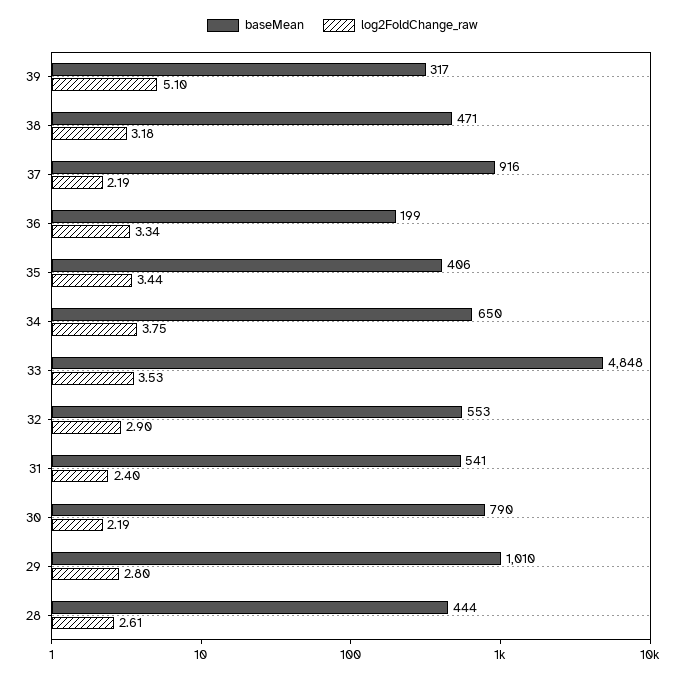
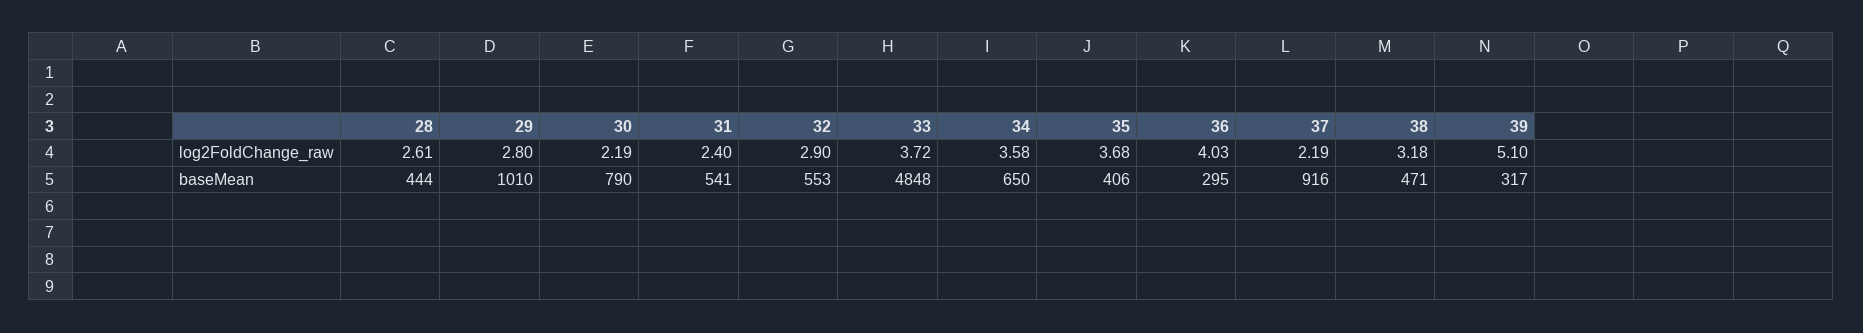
baseMean, 36: 199 -> 295
log2FoldChange_raw, 36: 3.34 -> 4.03
log2FoldChange_raw, 35: 3.44 -> 3.68
log2FoldChange_raw, 34: 3.75 -> 3.58
log2FoldChange_raw, 33: 3.53 -> 3.72

